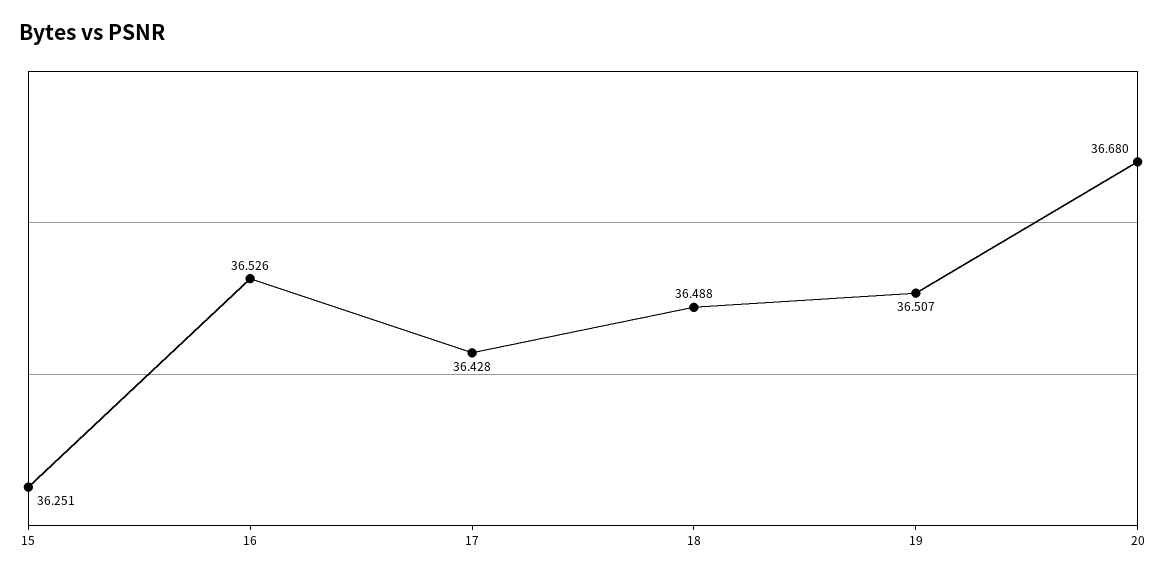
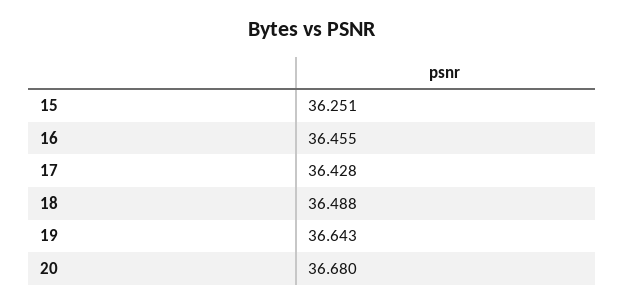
16: 36.526 -> 36.455
19: 36.507 -> 36.643

